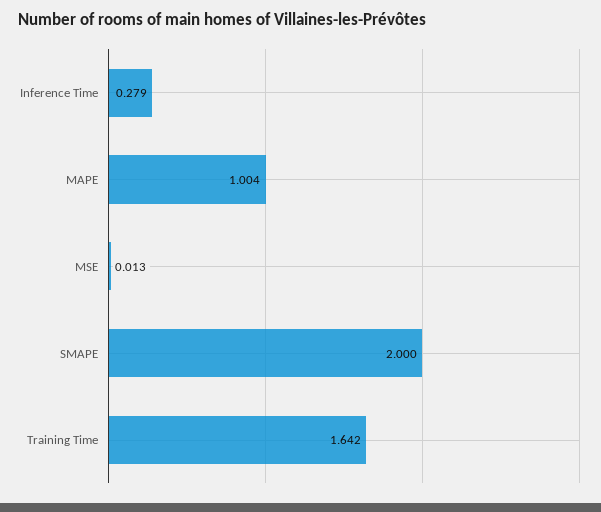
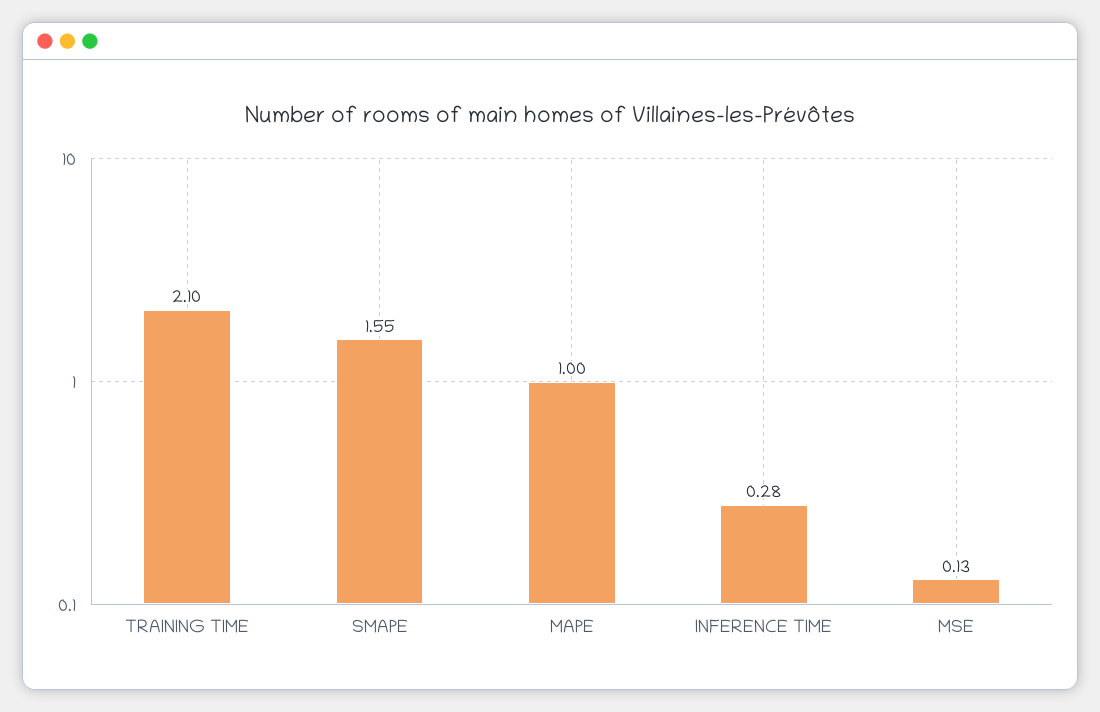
MSE: 0.013 -> 0.13
SMAPE: 2 -> 1.55
Training Time: 1.642 -> 2.1

